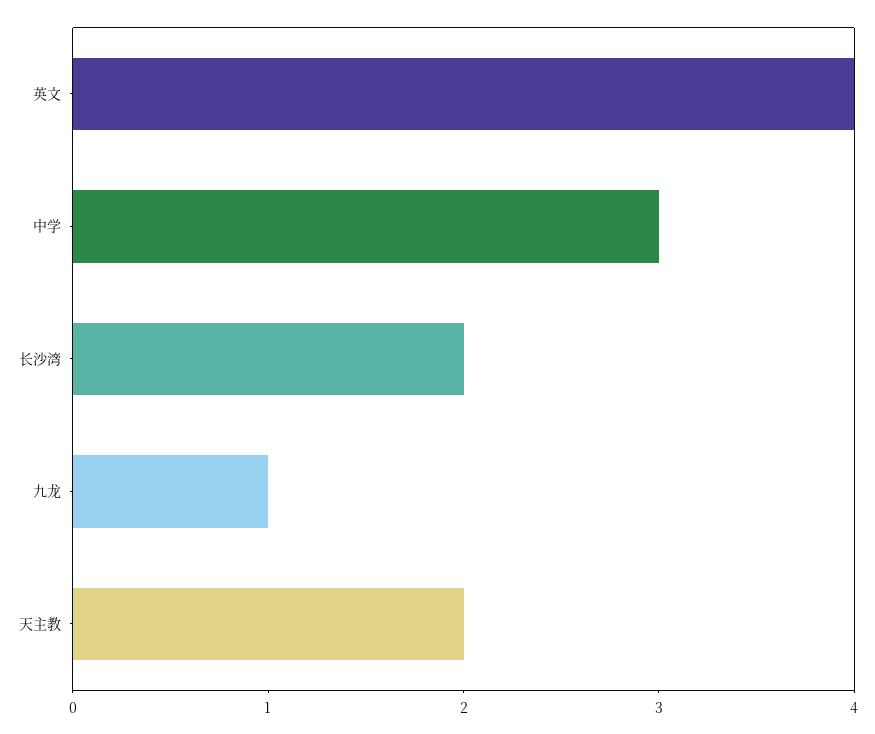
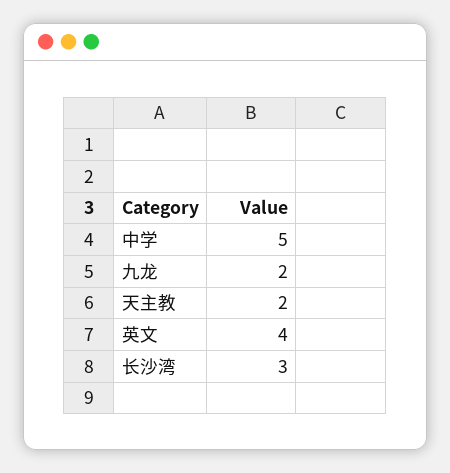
中学: 3 -> 5
长沙湾: 2 -> 3
九龙: 1 -> 2

